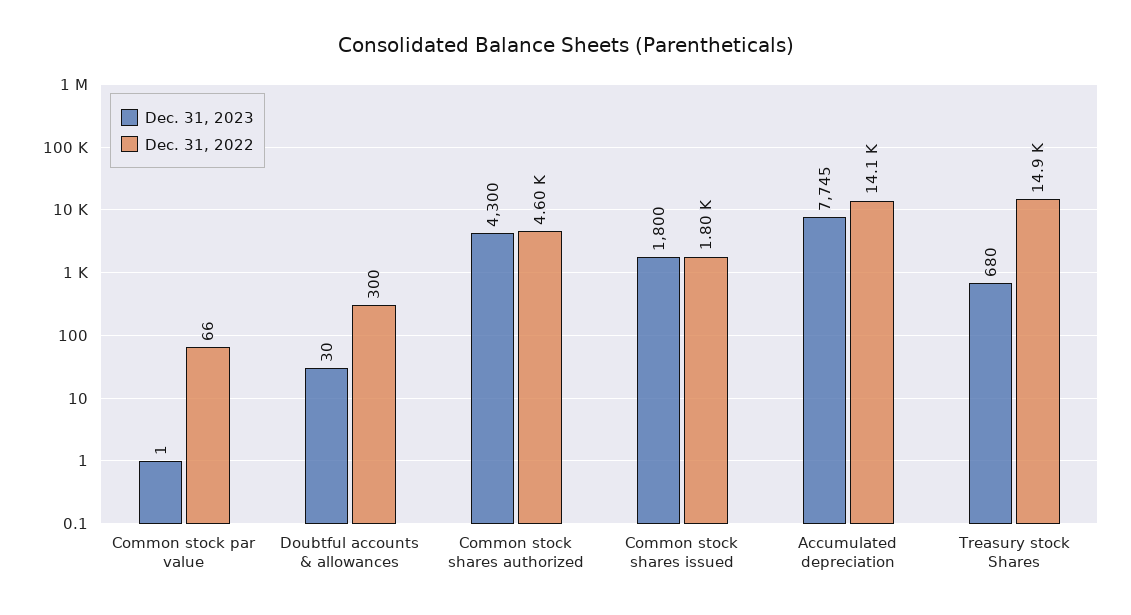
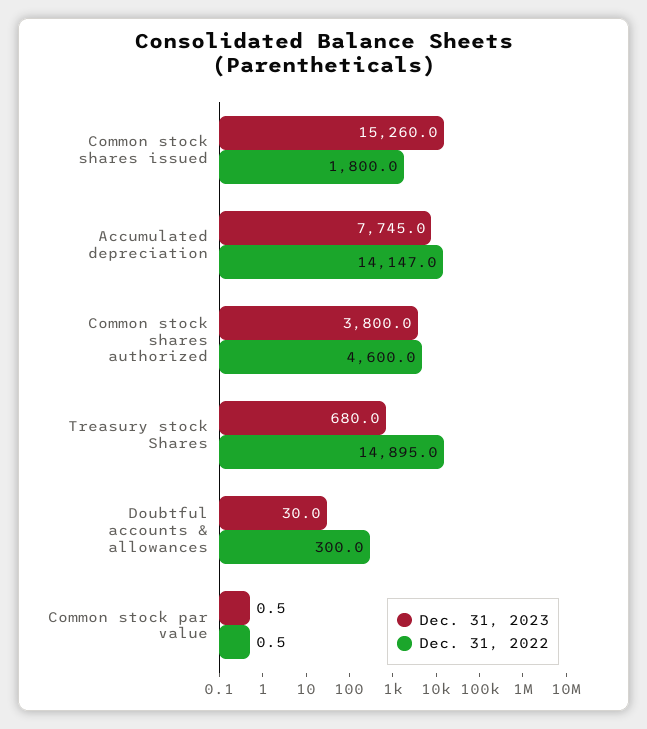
Dec. 31, 2022, Common stock par value: 66 -> 0.5
Dec. 31, 2023, Common stock shares authorized: 4300 -> 3800
Dec. 31, 2023, Common stock shares issued: 1800 -> 15260

